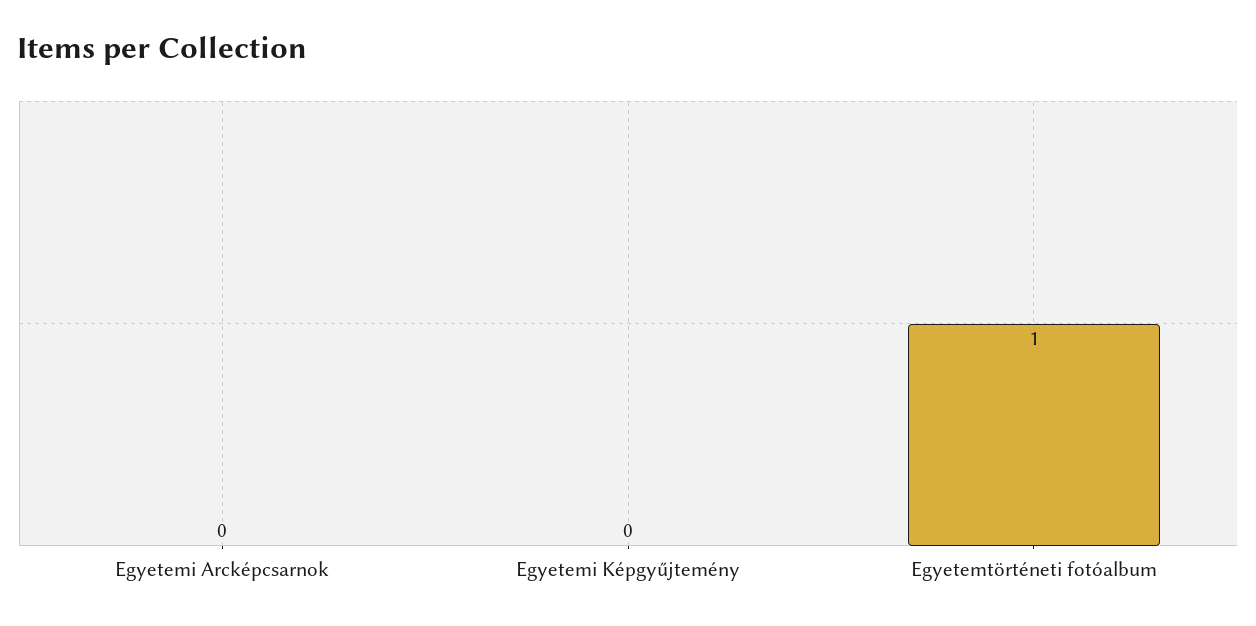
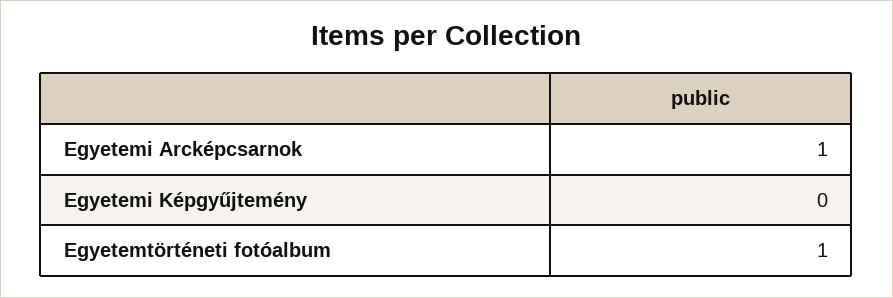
Egyetemi Arcképcsarnok: 0 -> 1

